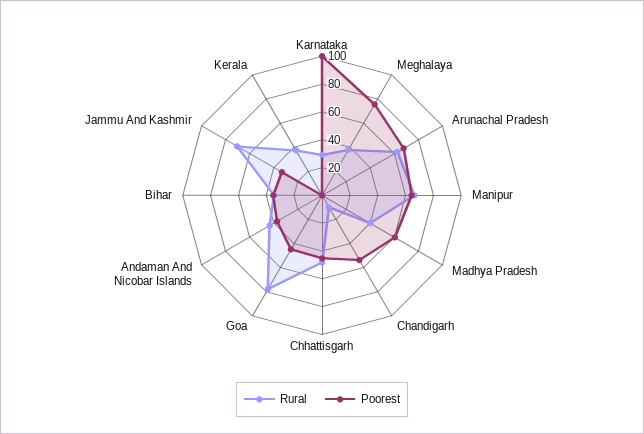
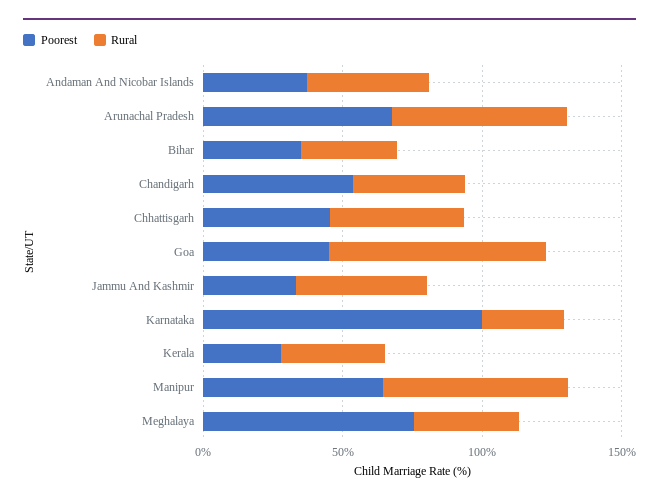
Rural, Madhya Pradesh: 40 -> none
Poorest, Madhya Pradesh: 60 -> none
Rural, Chandigarh: 10 -> 40
Rural, Jammu And Kashmir: 70 -> 50
Poorest, Kerala: 0 -> 30

